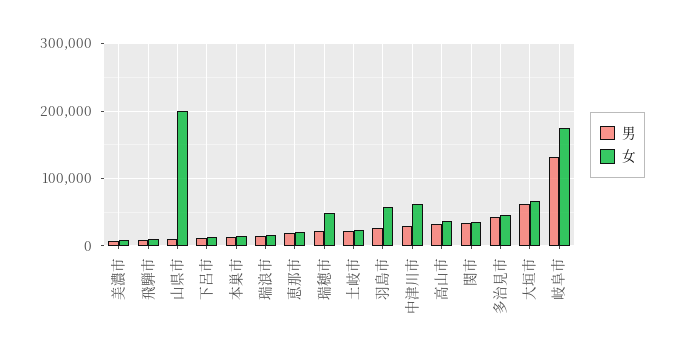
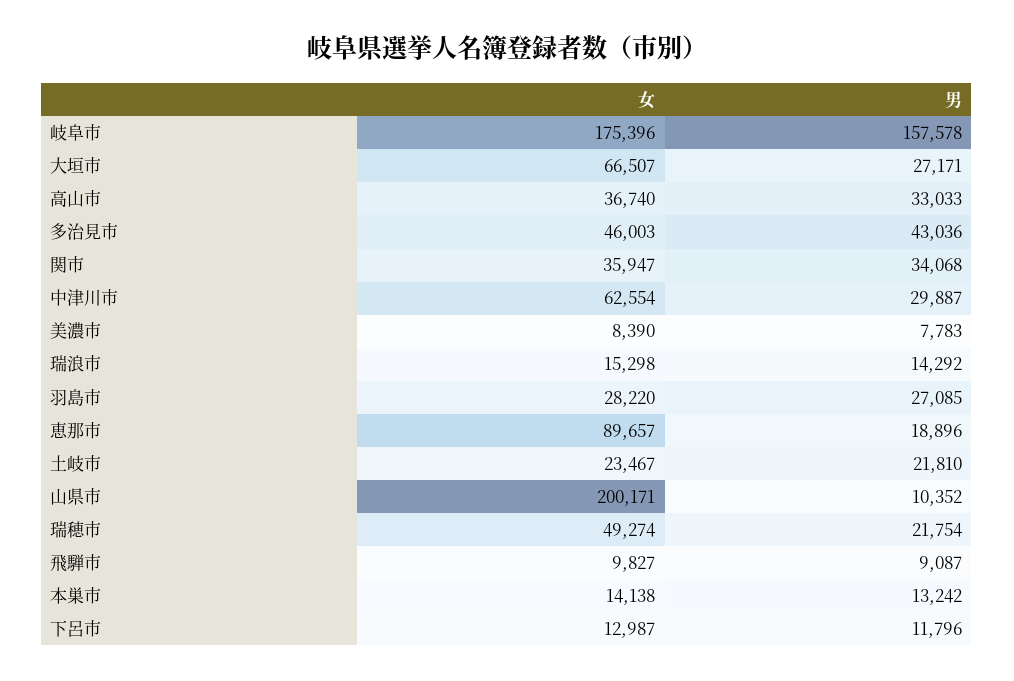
女, 恵那市: 20000 -> 89657
女, 羽島市: 60000 -> 28220
男, 大垣市: 60000 -> 27171
男, 岐阜市: 130000 -> 157578

